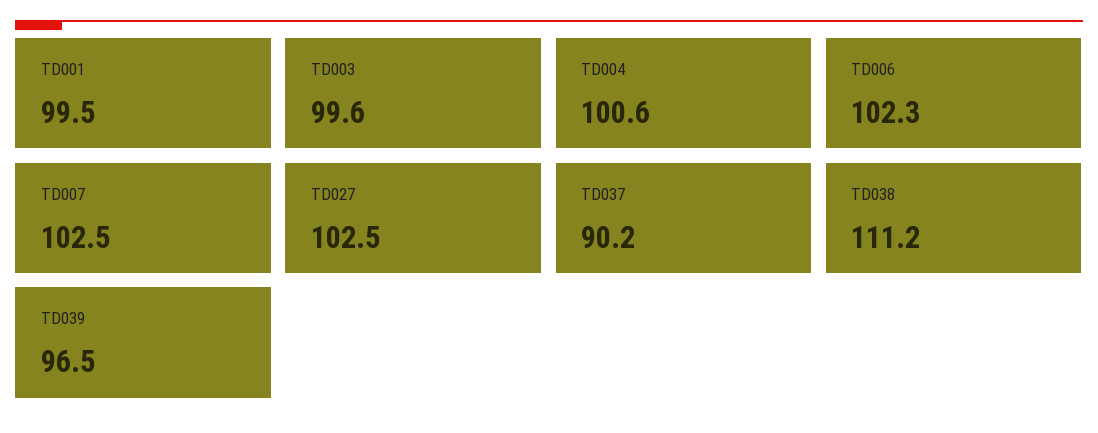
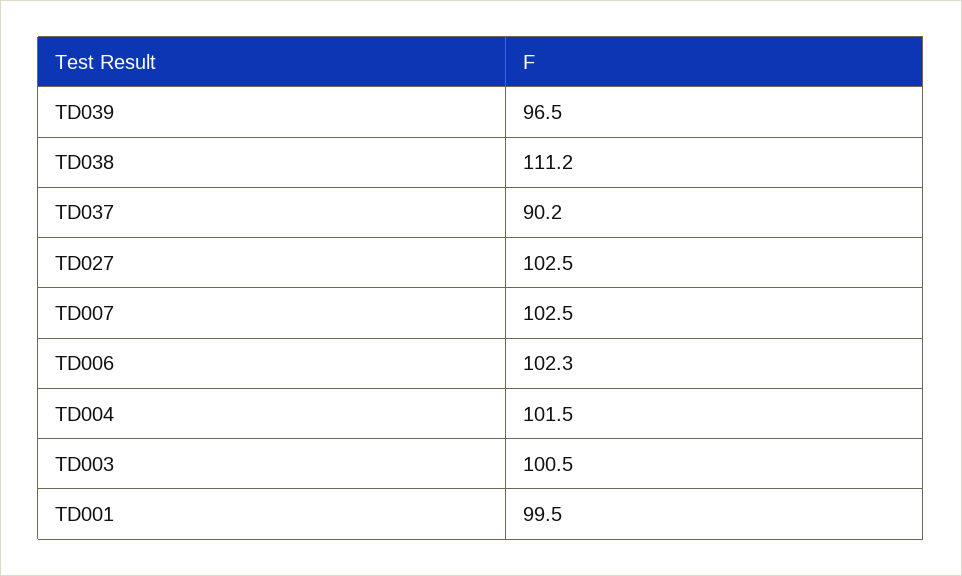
TD003: 99.6 -> 100.5
TD004: 100.6 -> 101.5

